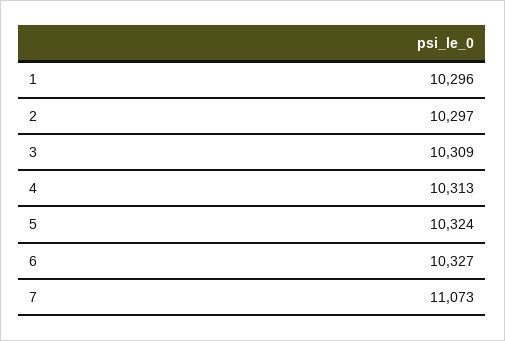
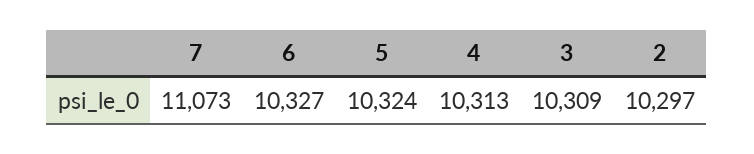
1: 10296 -> none

